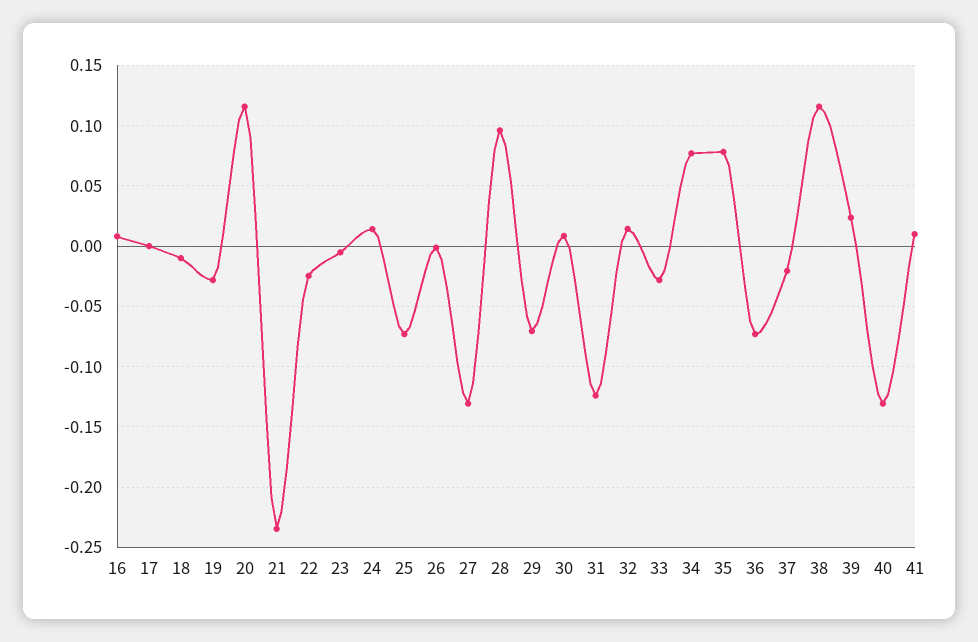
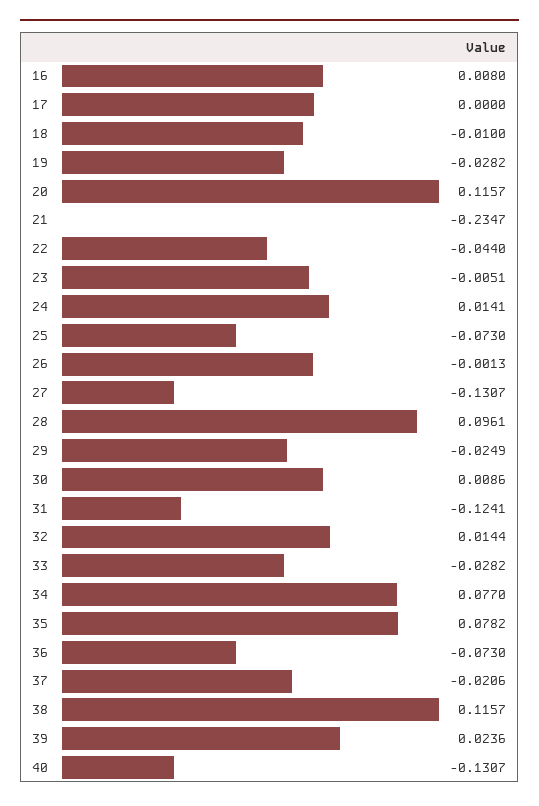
22: -0.025 -> -0.044
29: -0.07 -> -0.0249
41: 0.01 -> none

